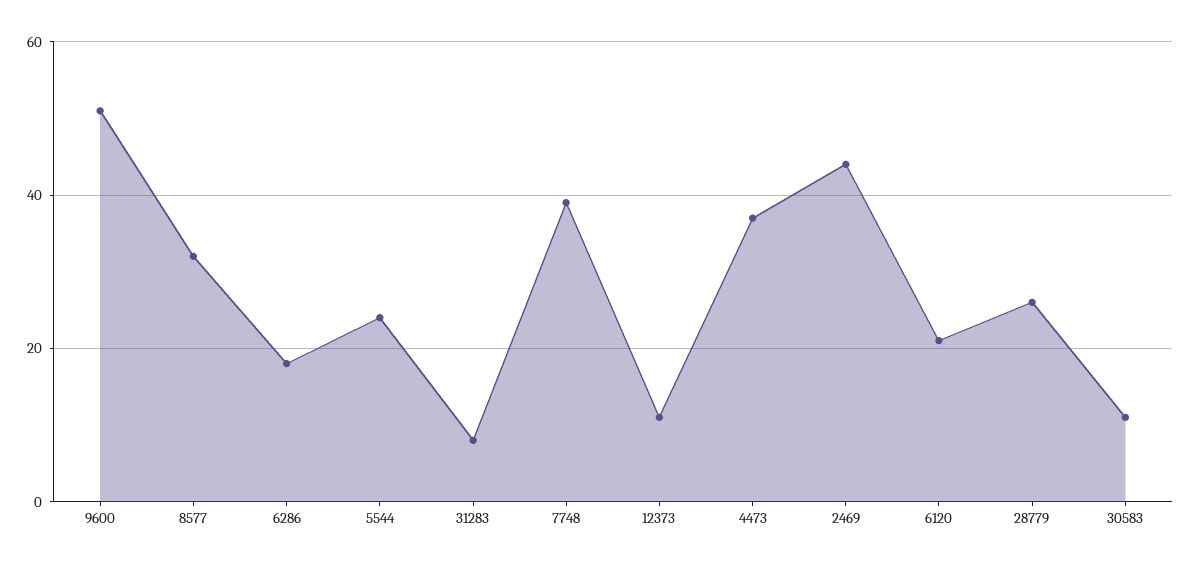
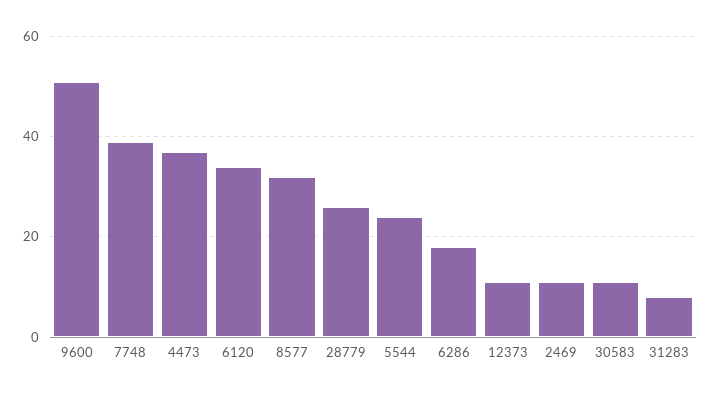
2469: 45 -> 10
6120: 20 -> 35

